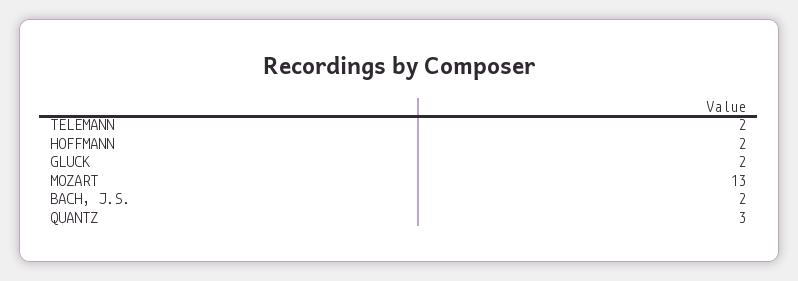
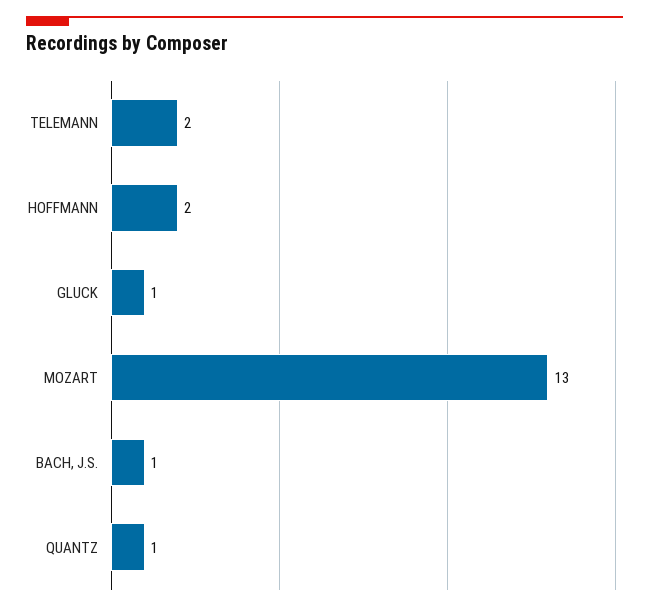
GLUCK: 2 -> 1
BACH, J.S.: 2 -> 1
QUANTZ: 3 -> 1

